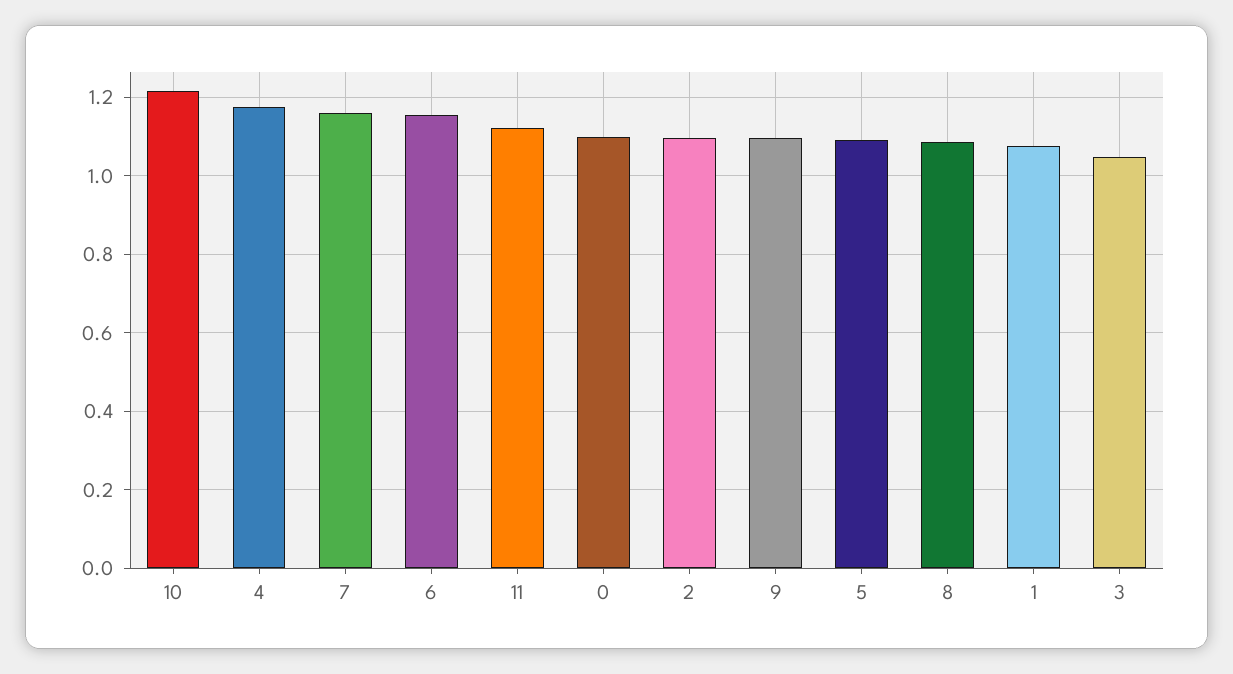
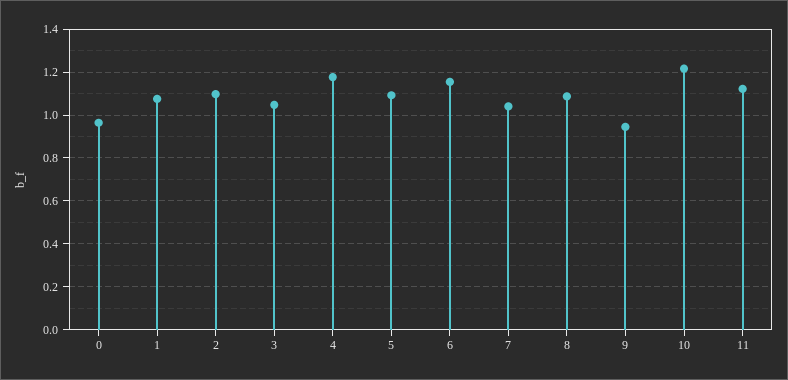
7: 1.16 -> 1.05
0: 1.1 -> 0.95
9: 1.1 -> 0.95

